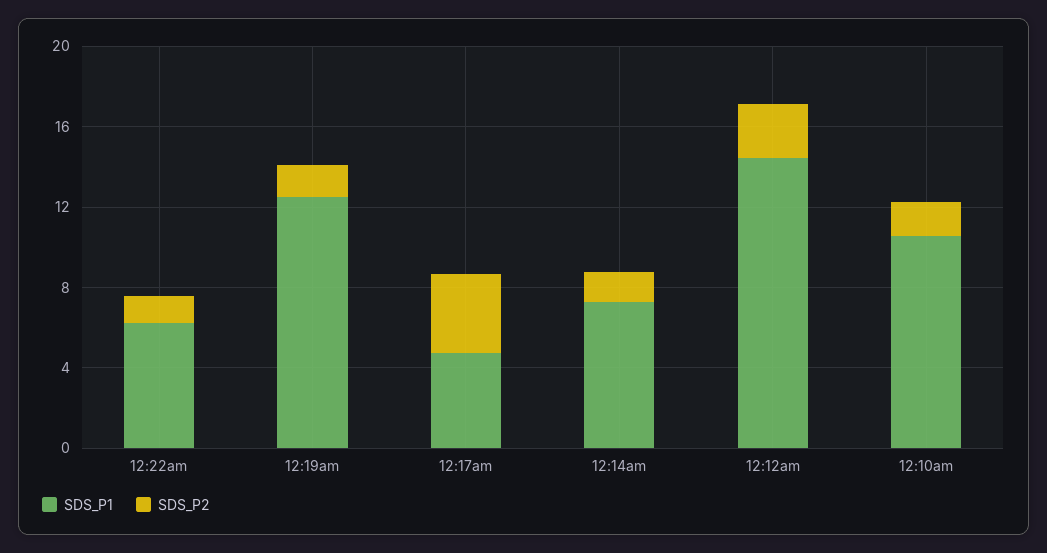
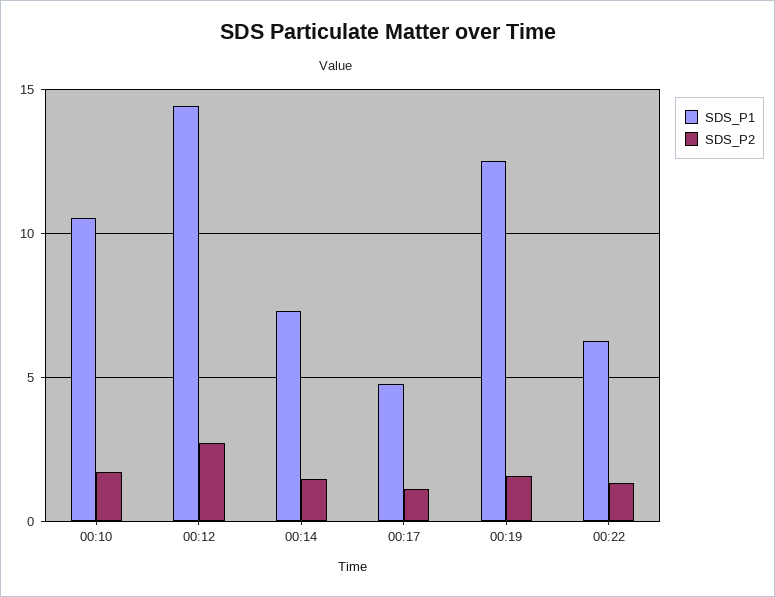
SDS_P2, 12:17am: 4 -> 1

